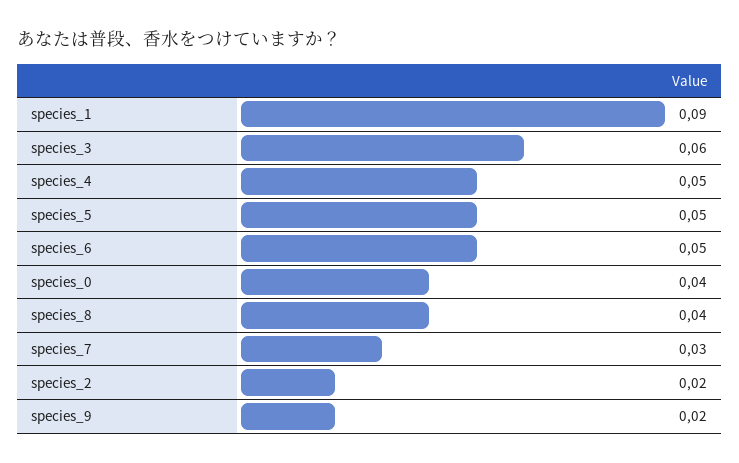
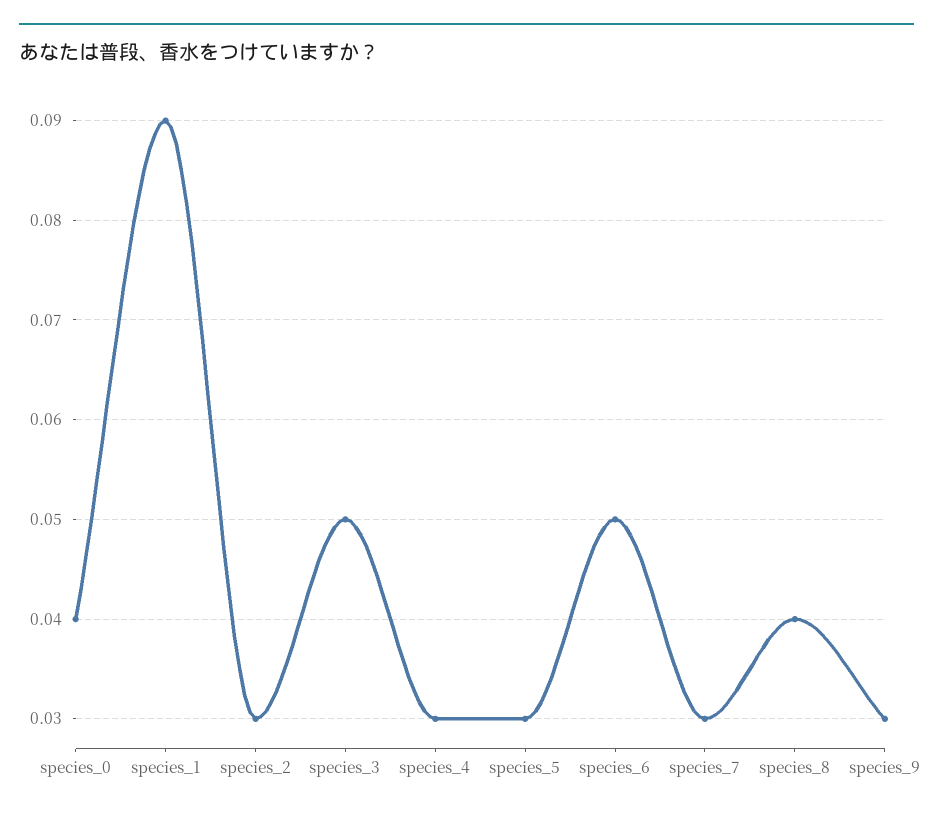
species_3: 0.06 -> 0.05
species_4: 0.05 -> 0.03
species_5: 0.05 -> 0.03
species_2: 0.02 -> 0.03
species_9: 0.02 -> 0.03

